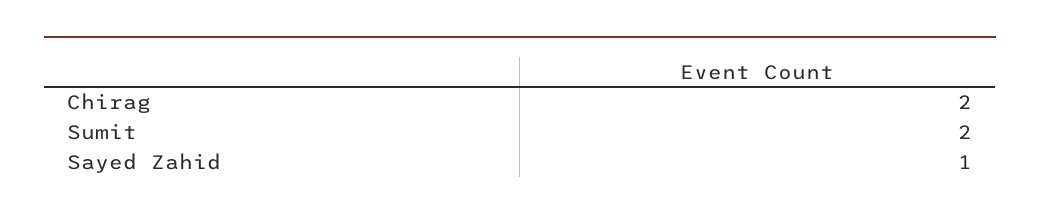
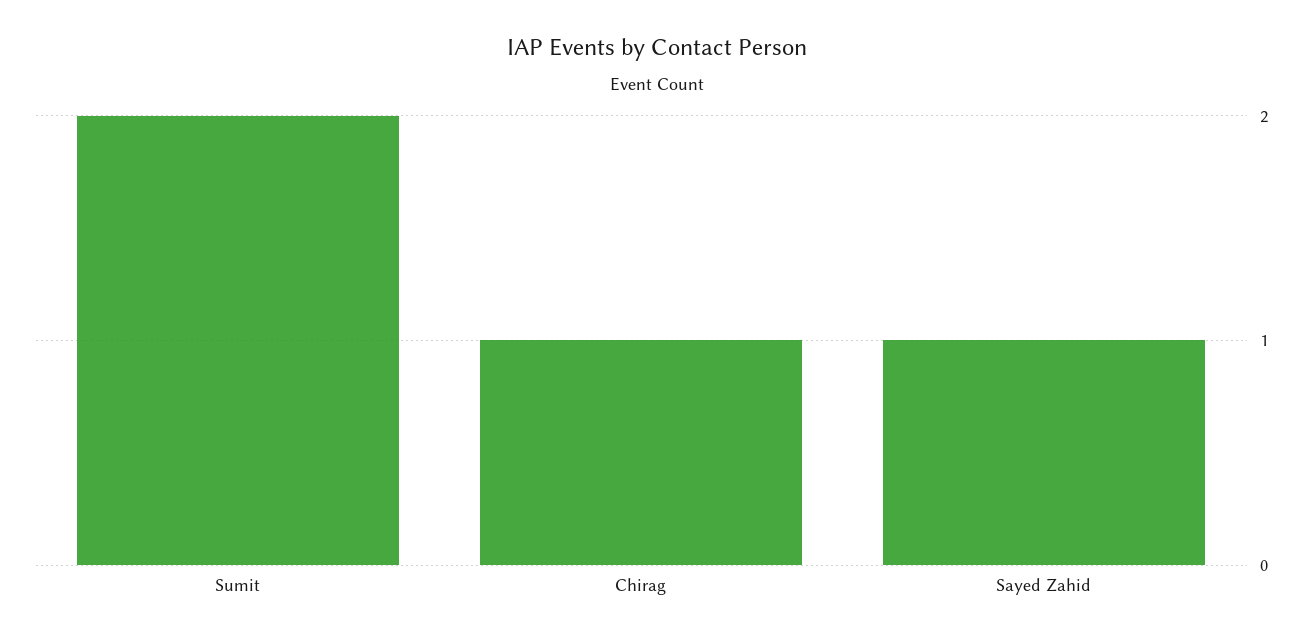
Chirag: 2 -> 1

